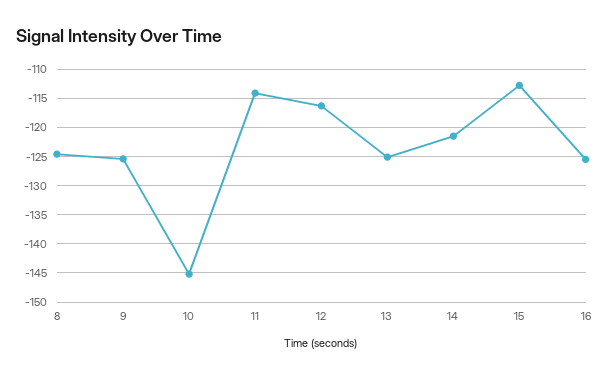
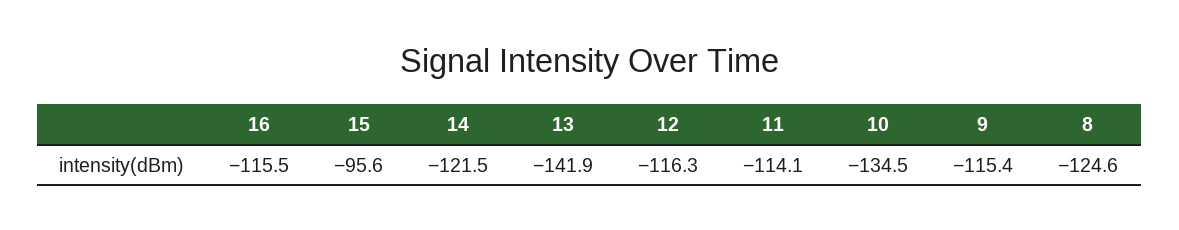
9: -125 -> -115.4
10: -145 -> -134.5
13: -125 -> -141.9
15: -112.5 -> -95.6
16: -125 -> -115.5

